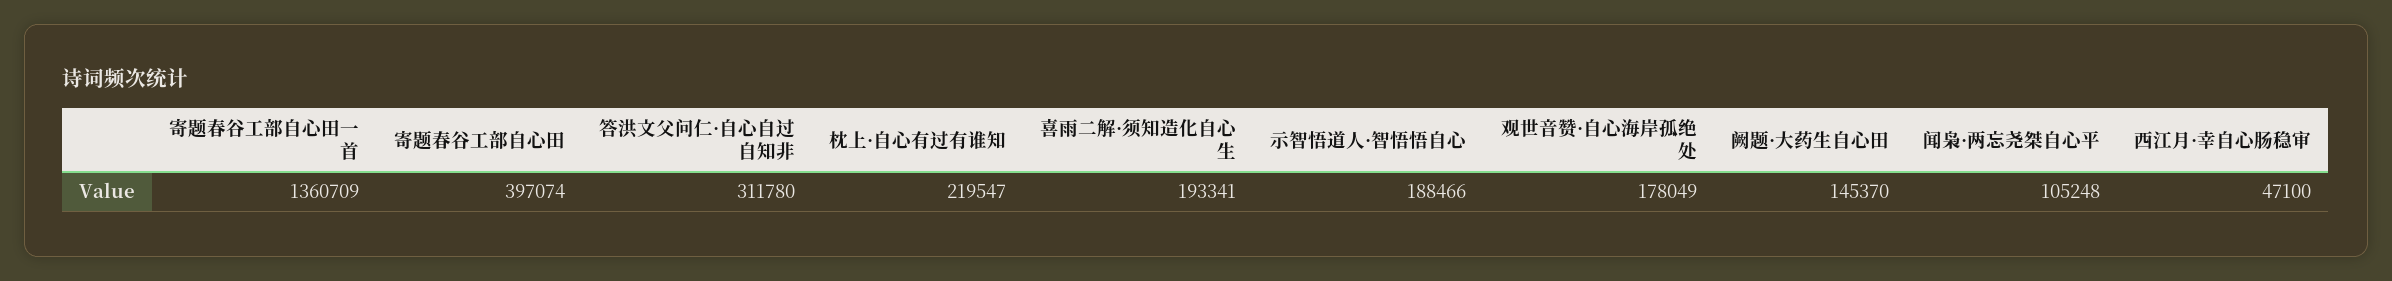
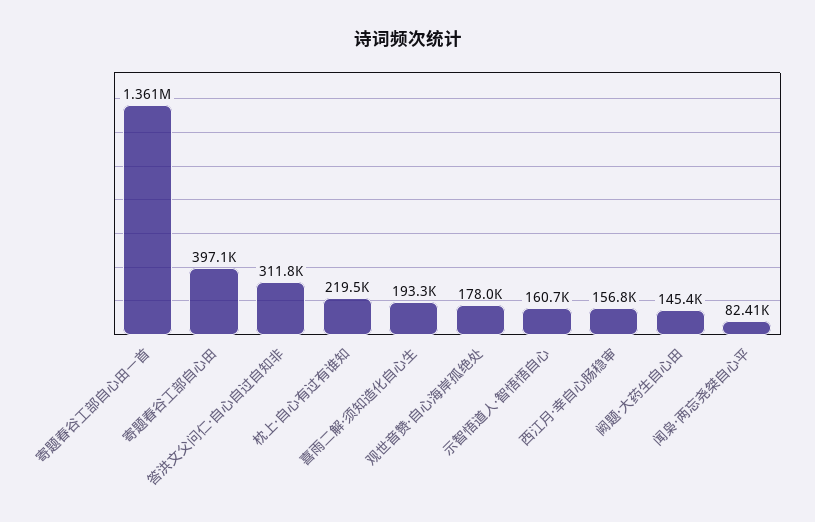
示智悟道人·智悟悟自心: 188466 -> 160700
闻枭·两忘尧桀自心平: 105248 -> 82410
西江月·幸自心肠稳审: 47100 -> 156800

